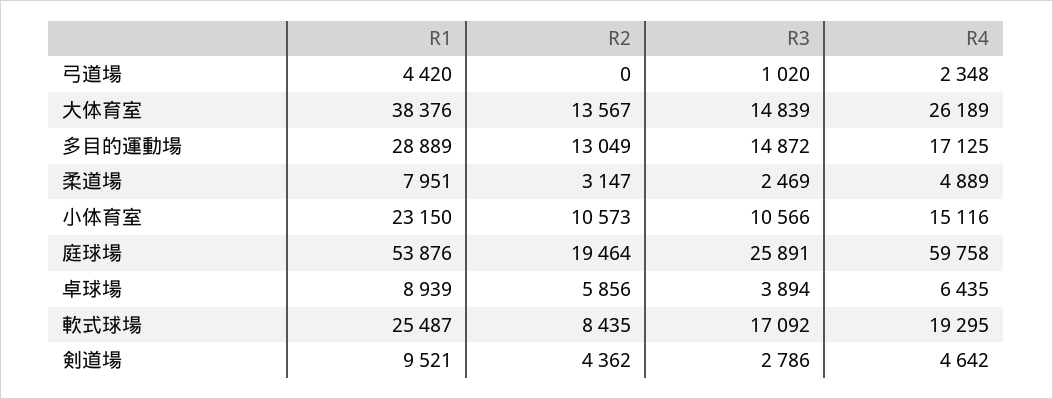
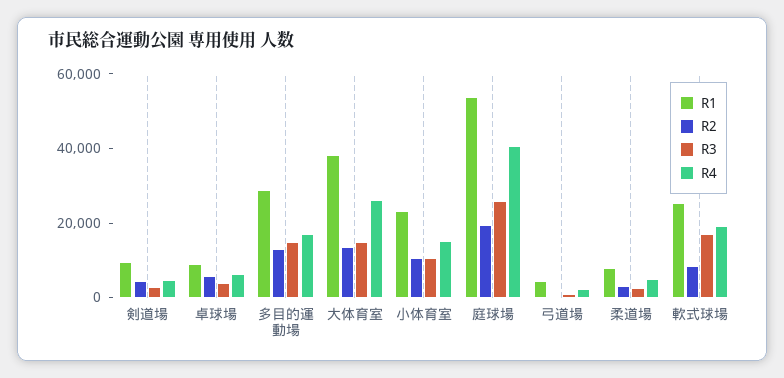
R4, 庭球場: 59758 -> 40000

